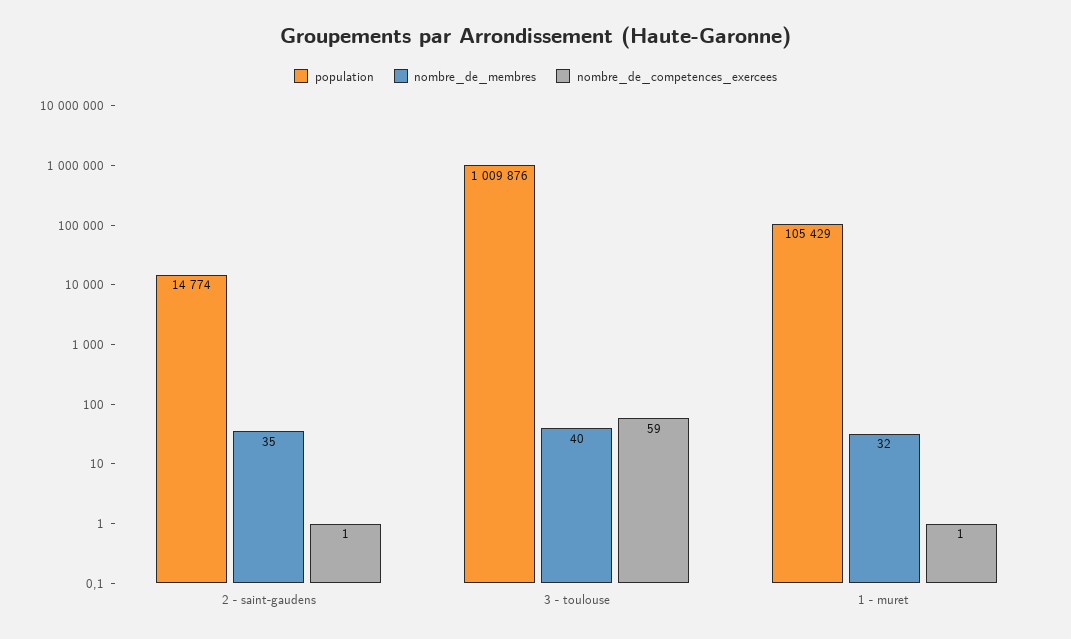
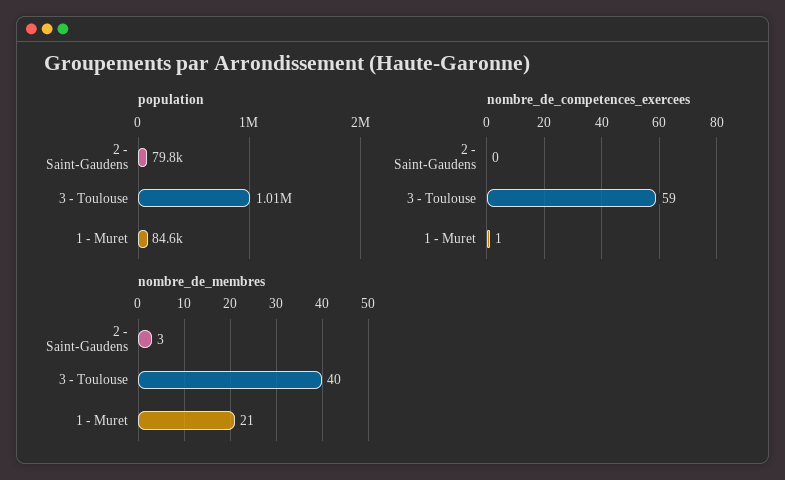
population, 2 - saint-gaudens: 14774 -> 79800
nombre_de_membres, 2 - saint-gaudens: 35 -> 3
nombre_de_competences_exercees, 2 - saint-gaudens: 1 -> 0
population, 1 - muret: 105429 -> 84600
nombre_de_membres, 1 - muret: 32 -> 21

